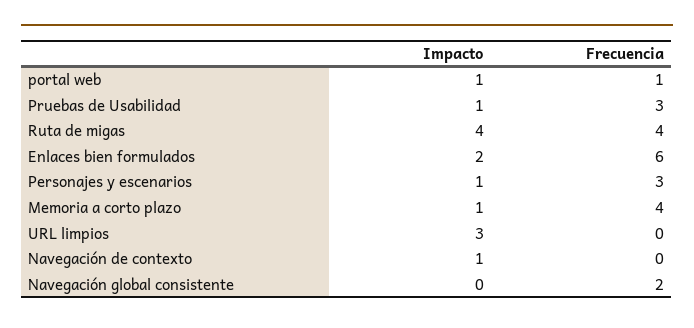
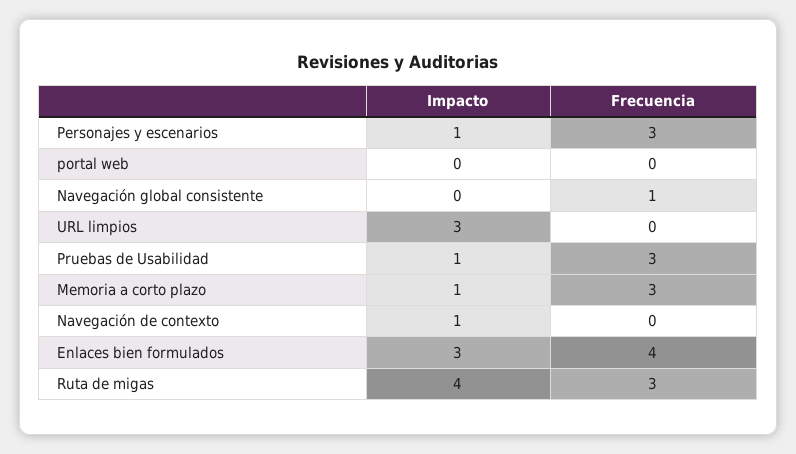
Impacto, portal web: 1 -> 0
Frecuencia, portal web: 1 -> 0
Frecuencia, Ruta de migas: 4 -> 3
Impacto, Enlaces bien formulados: 2 -> 3
Frecuencia, Enlaces bien formulados: 6 -> 4
Frecuencia, Memoria a corto plazo: 4 -> 3
Frecuencia, Navegación global consistente: 2 -> 1

